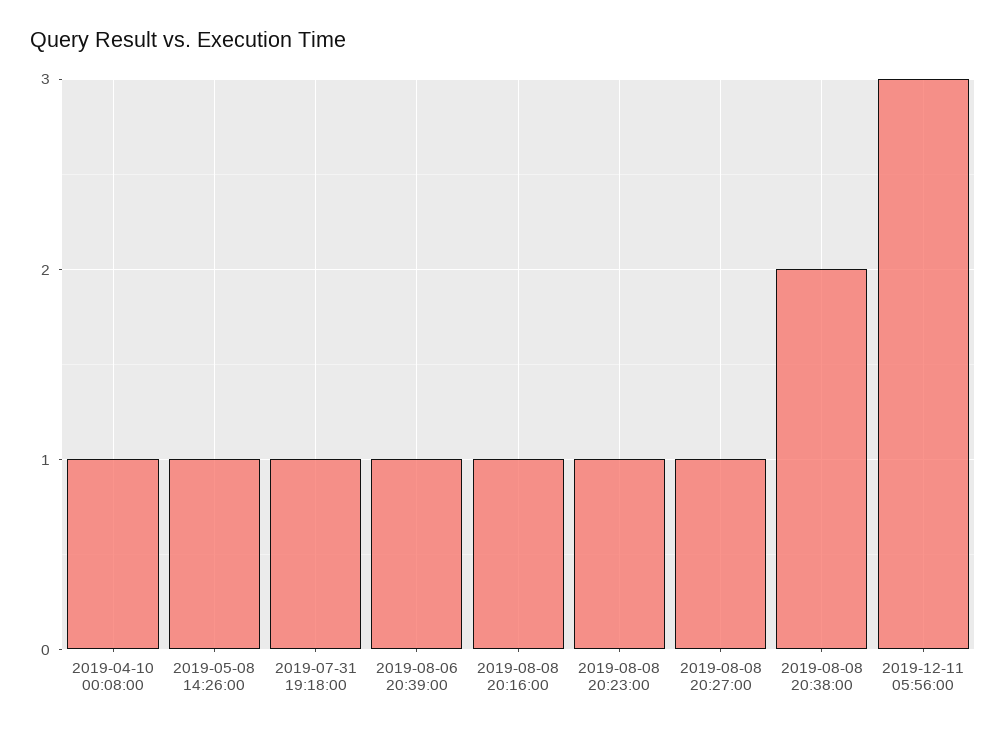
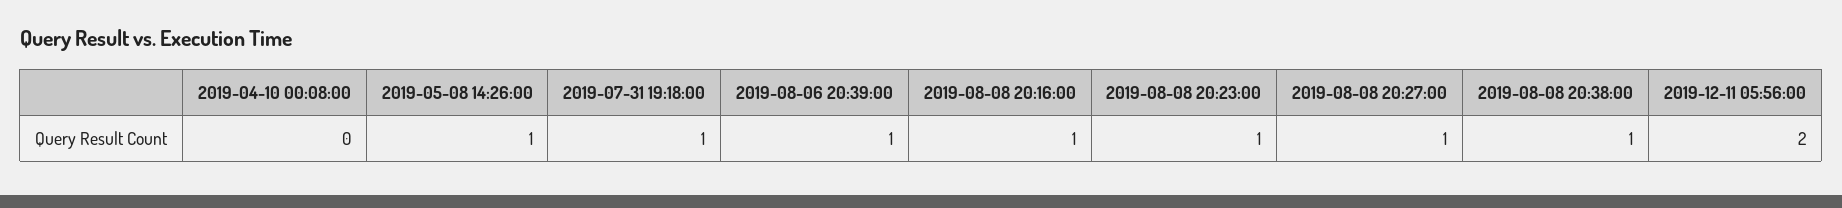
2019-04-10 00:08:00: 1 -> 0
2019-08-08 20:38:00: 2 -> 1
2019-12-11 05:56:00: 3 -> 2

